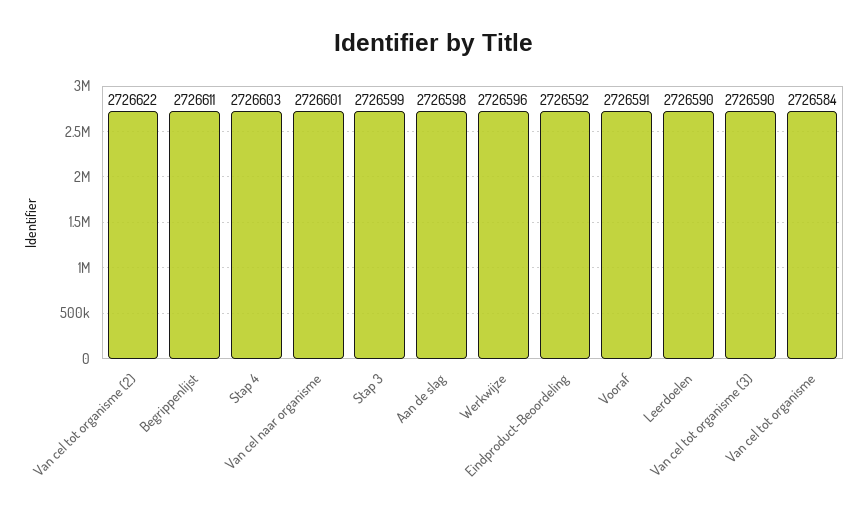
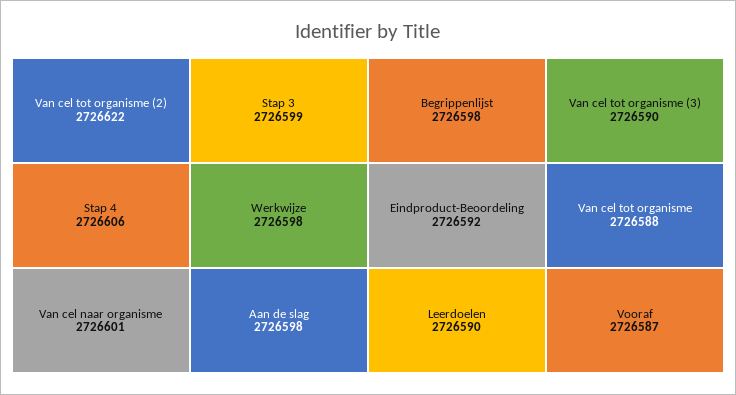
Begrippenlijst: 2726611 -> 2726598
Stap 4: 2726603 -> 2726606
Werkwijze: 2726596 -> 2726598
Vooraf: 2726591 -> 2726587
Van cel tot organisme: 2726584 -> 2726588

